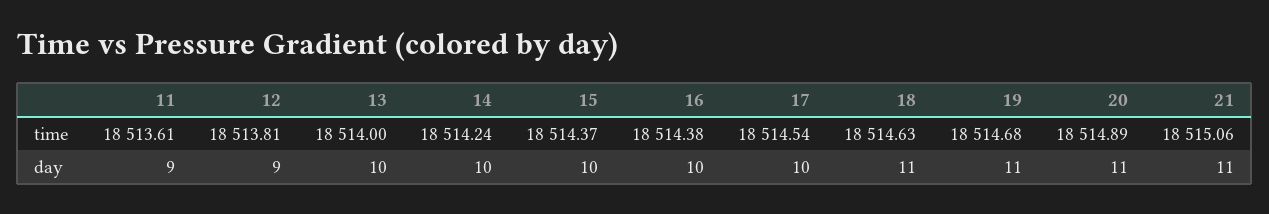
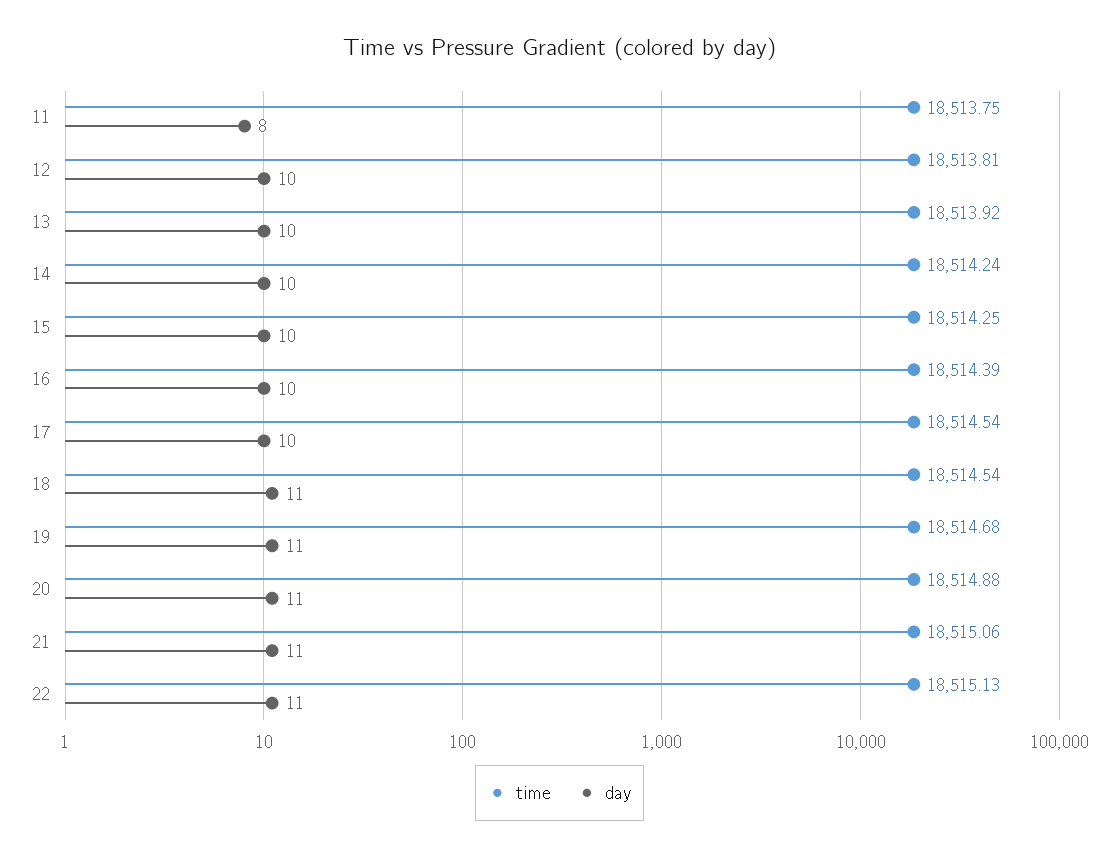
time, 11: 18513.61 -> 18513.75
time, 13: 18514 -> 18513.92
time, 15: 18514.37 -> 18514.25
time, 16: 18514.38 -> 18514.39
time, 18: 18514.63 -> 18514.54
time, 20: 18514.89 -> 18514.88
day, 11: 9 -> 8
day, 12: 9 -> 10
time, 22: none -> 18515.13
day, 22: none -> 11

